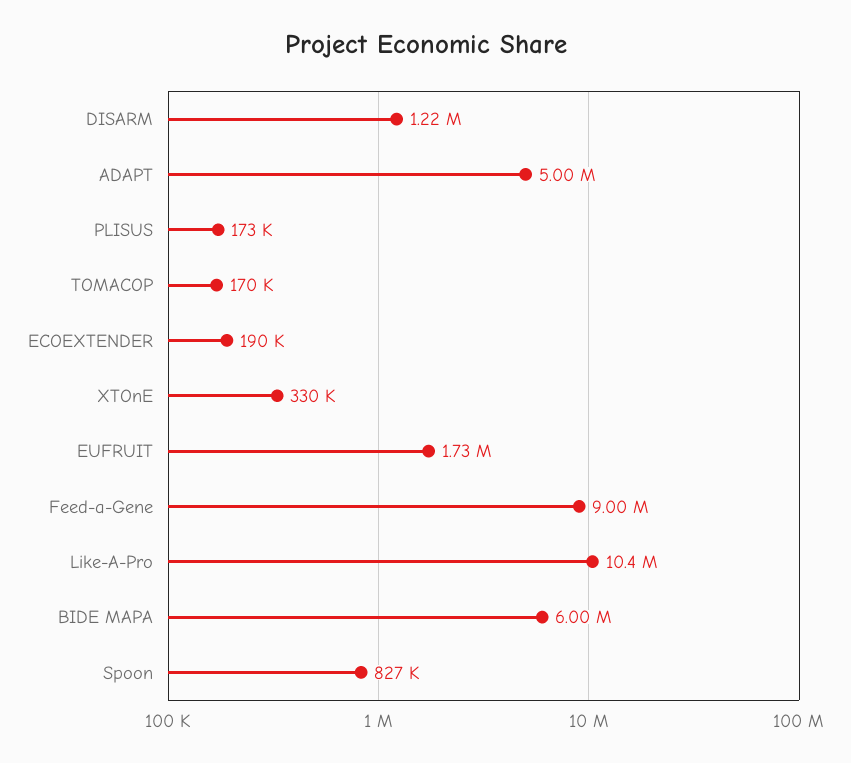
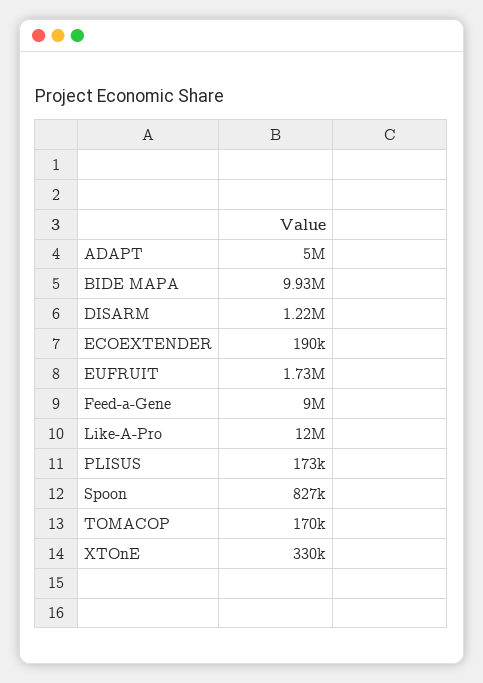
Like-A-Pro: 10400000 -> 12000000
BIDE MAPA: 6000000 -> 9930000

